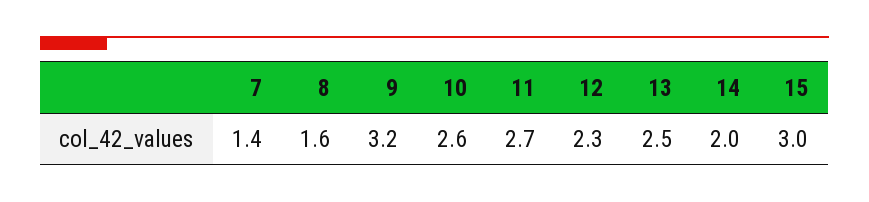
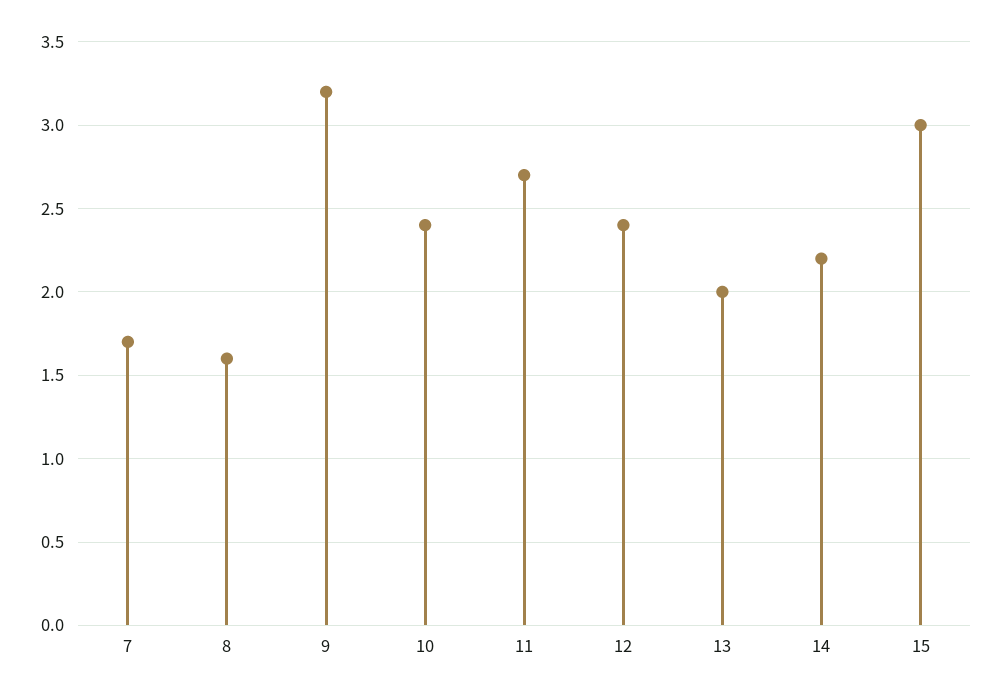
7: 1.4 -> 1.7
10: 2.6 -> 2.4
12: 2.3 -> 2.4
13: 2.5 -> 2
14: 2 -> 2.2

